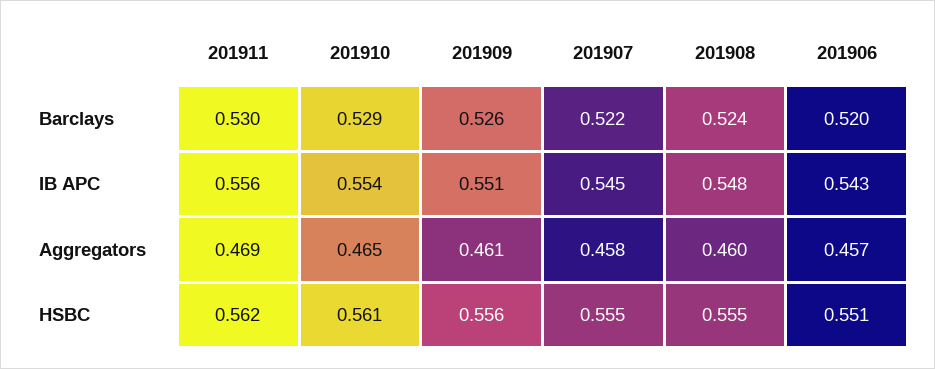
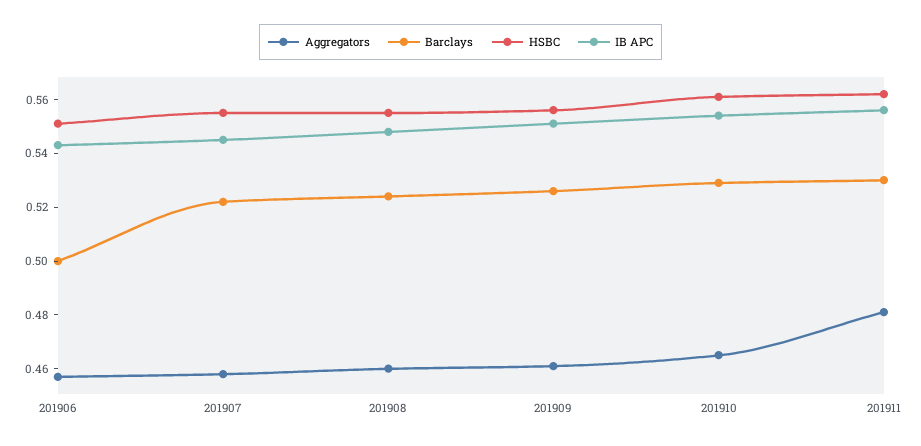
Barclays, 201906: 0.52 -> 0.5
Aggregators, 201911: 0.469 -> 0.48

